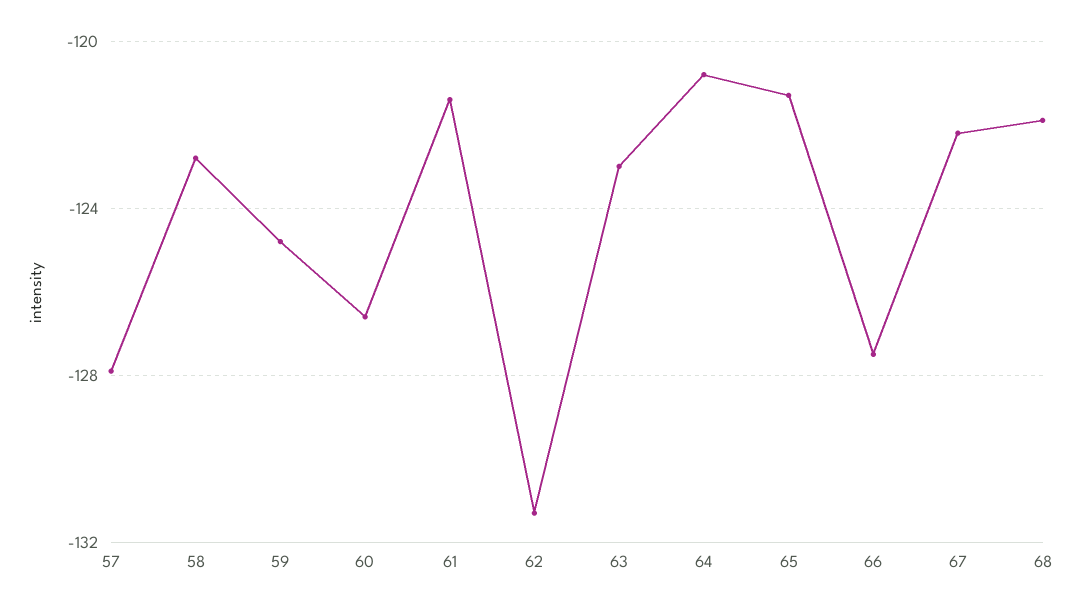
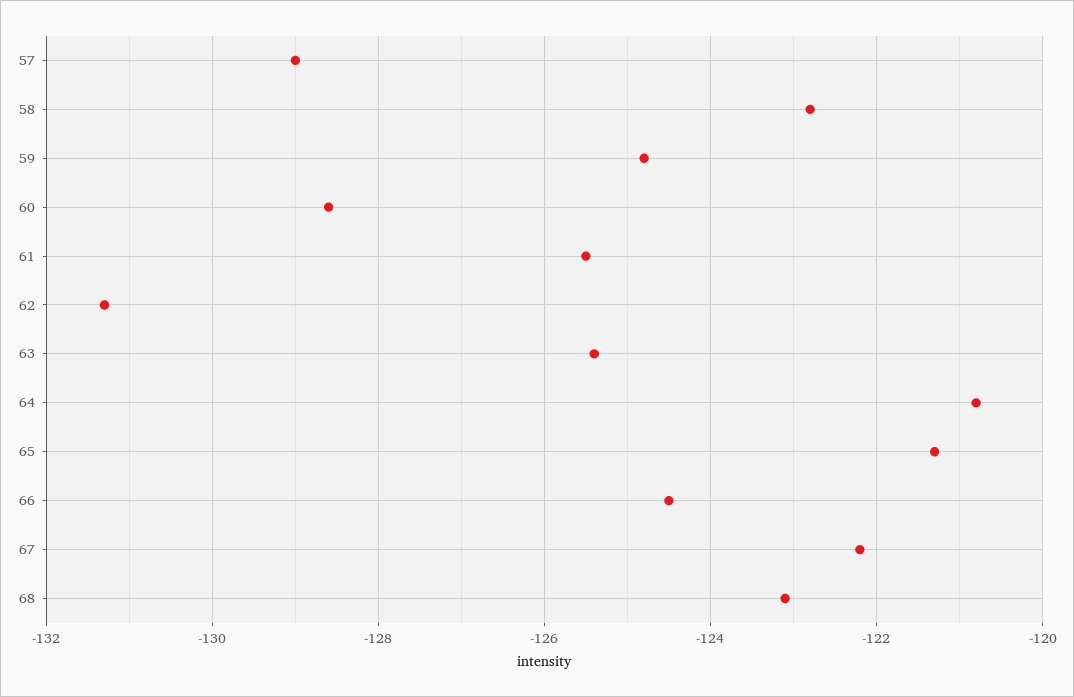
57: -128 -> -129
60: -126.5 -> -128.5
61: -121.5 -> -125.5
63: -123 -> -125.5
66: -127.5 -> -124.5
68: -122 -> -123

